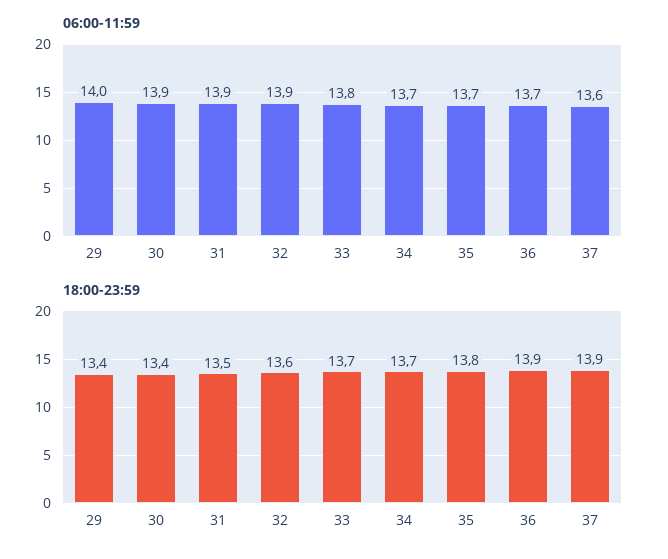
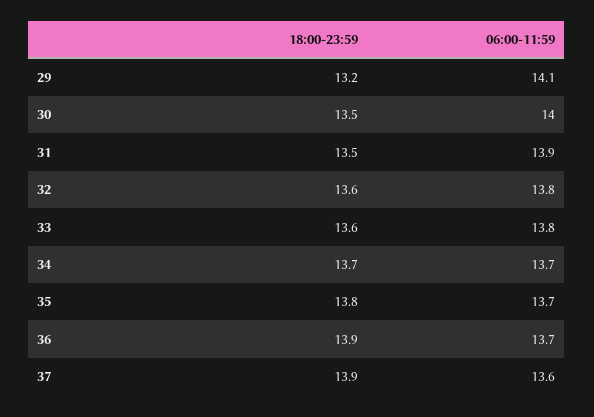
06:00-11:59, 29: 14 -> 14.1
06:00-11:59, 30: 13.9 -> 14
06:00-11:59, 32: 13.9 -> 13.8
18:00-23:59, 29: 13.4 -> 13.2
18:00-23:59, 30: 13.4 -> 13.5
18:00-23:59, 33: 13.7 -> 13.6

